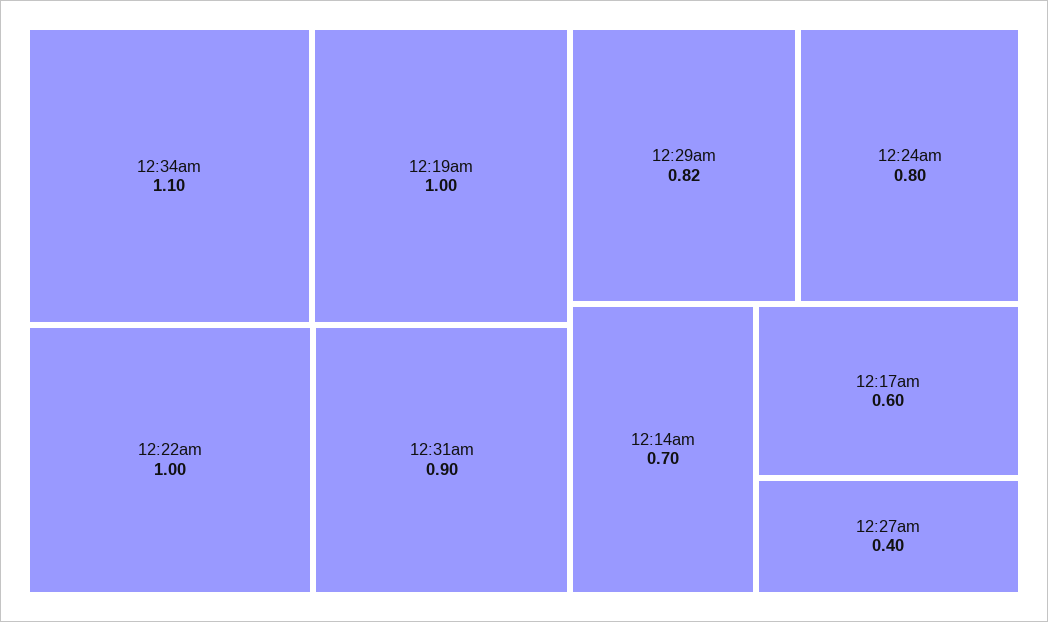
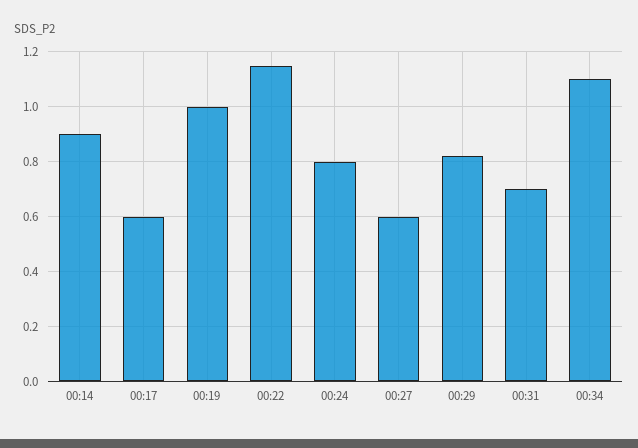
12:22am: 1 -> 1.15
12:31am: 0.9 -> 0.7
12:14am: 0.7 -> 0.9
12:27am: 0.4 -> 0.6

